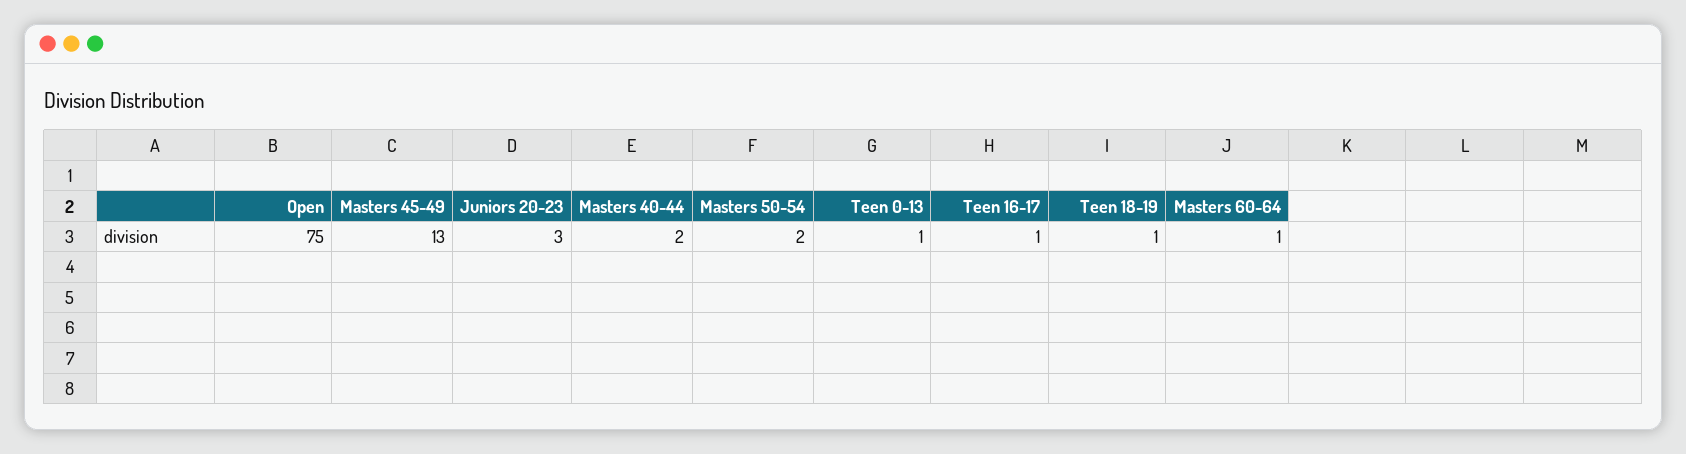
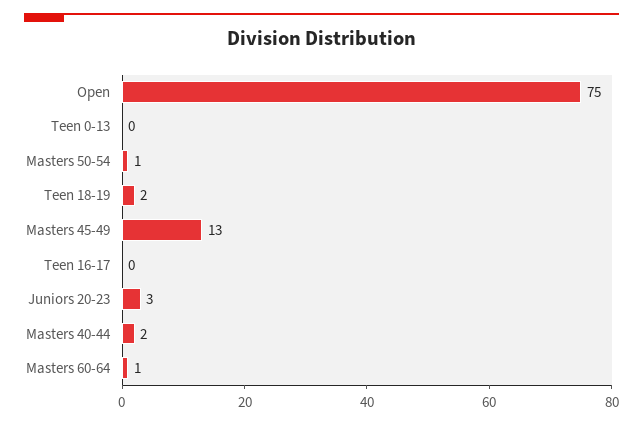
Masters 50-54: 2 -> 1
Teen 0-13: 1 -> 0
Teen 16-17: 1 -> 0
Teen 18-19: 1 -> 2

